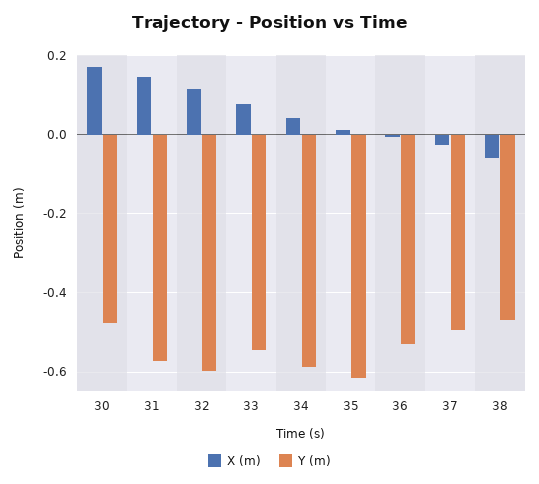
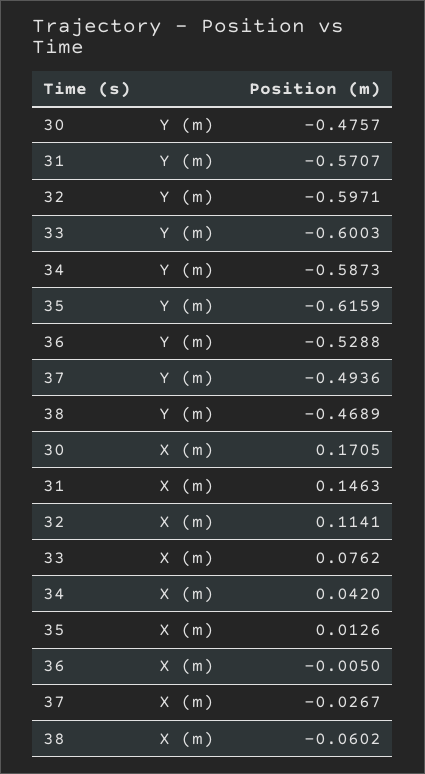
Y (m), 33: -0.54 -> -0.6003

